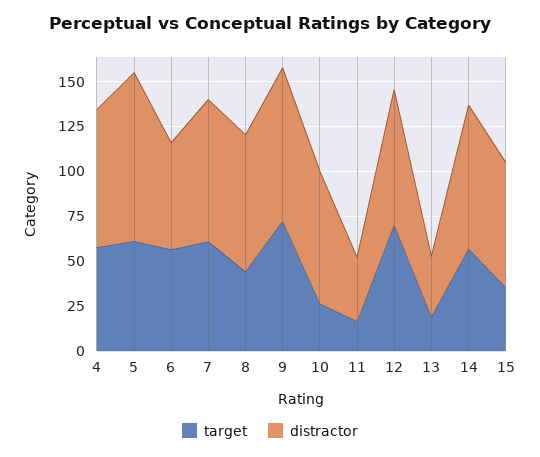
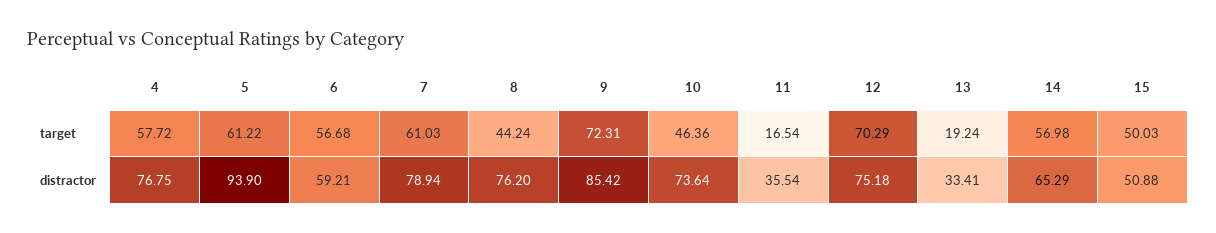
target, 10: 25 -> 46.36
distractor, 14: 80 -> 65.29
target, 15: 35 -> 50.03
distractor, 15: 70 -> 50.88

